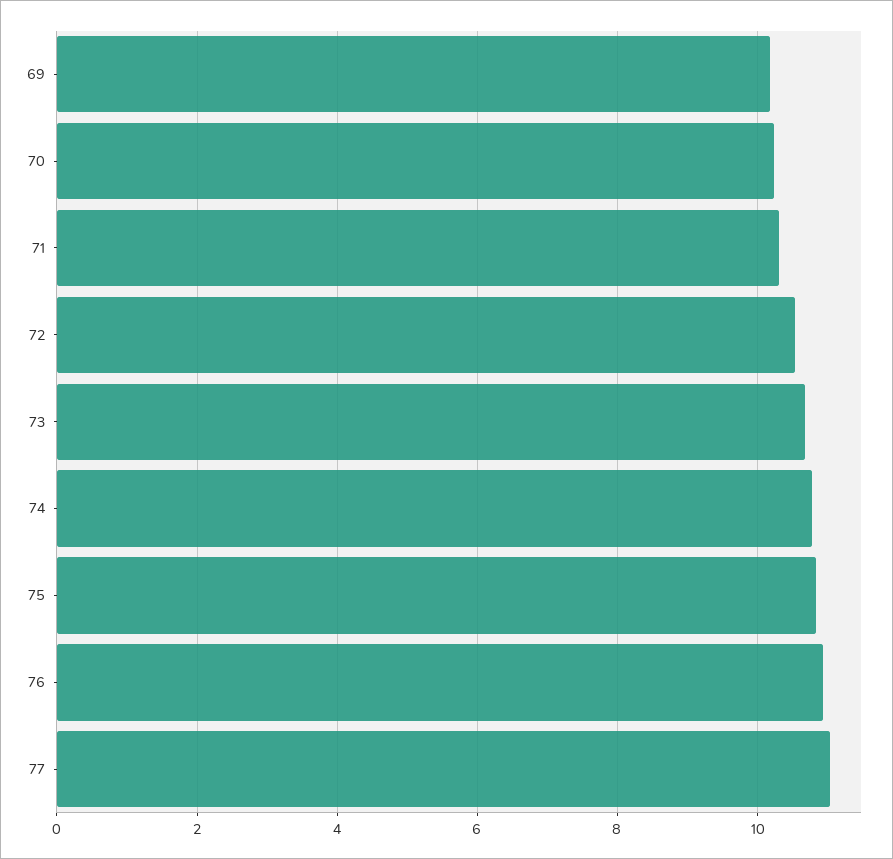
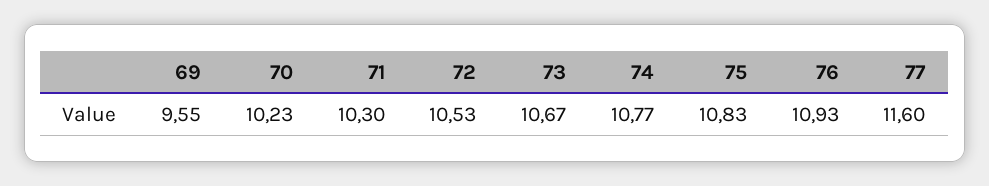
69: 10.2 -> 9.55
77: 11 -> 11.6

